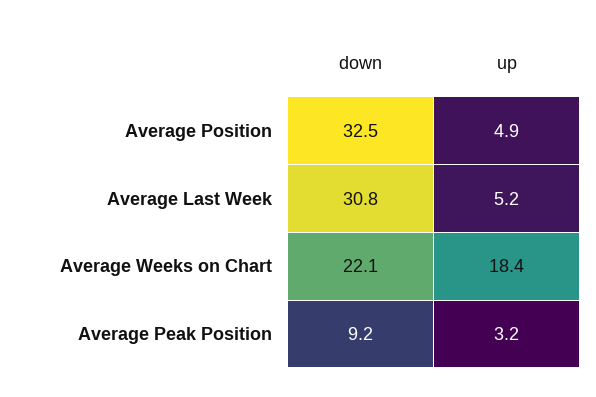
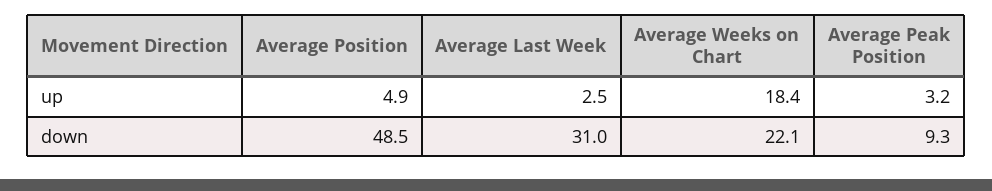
down, Average Position: 32.5 -> 48.5
down, Average Last Week: 30.8 -> 31
up, Average Last Week: 5.2 -> 2.5
down, Average Peak Position: 9.2 -> 9.3

